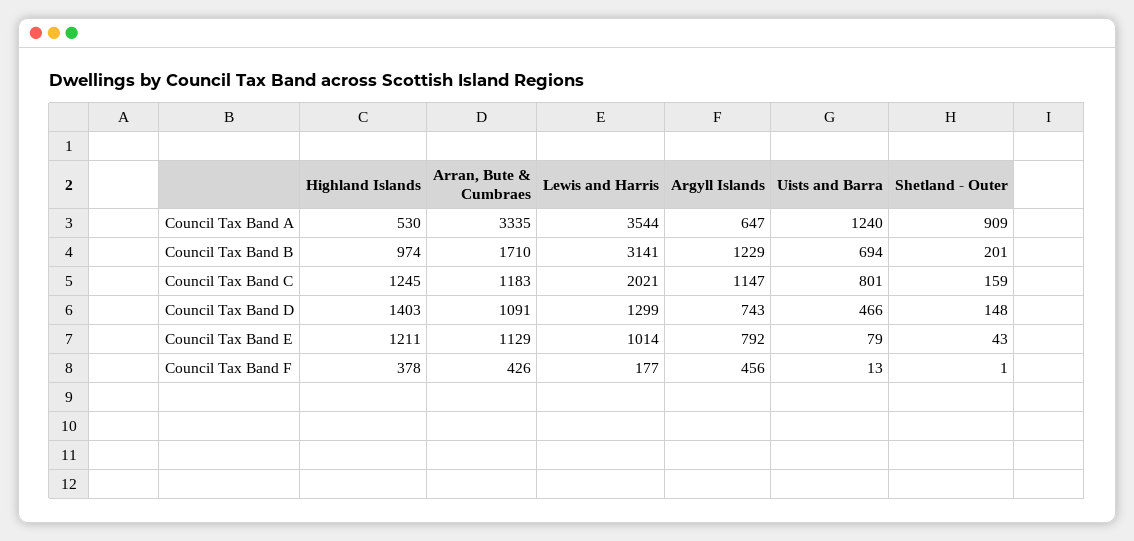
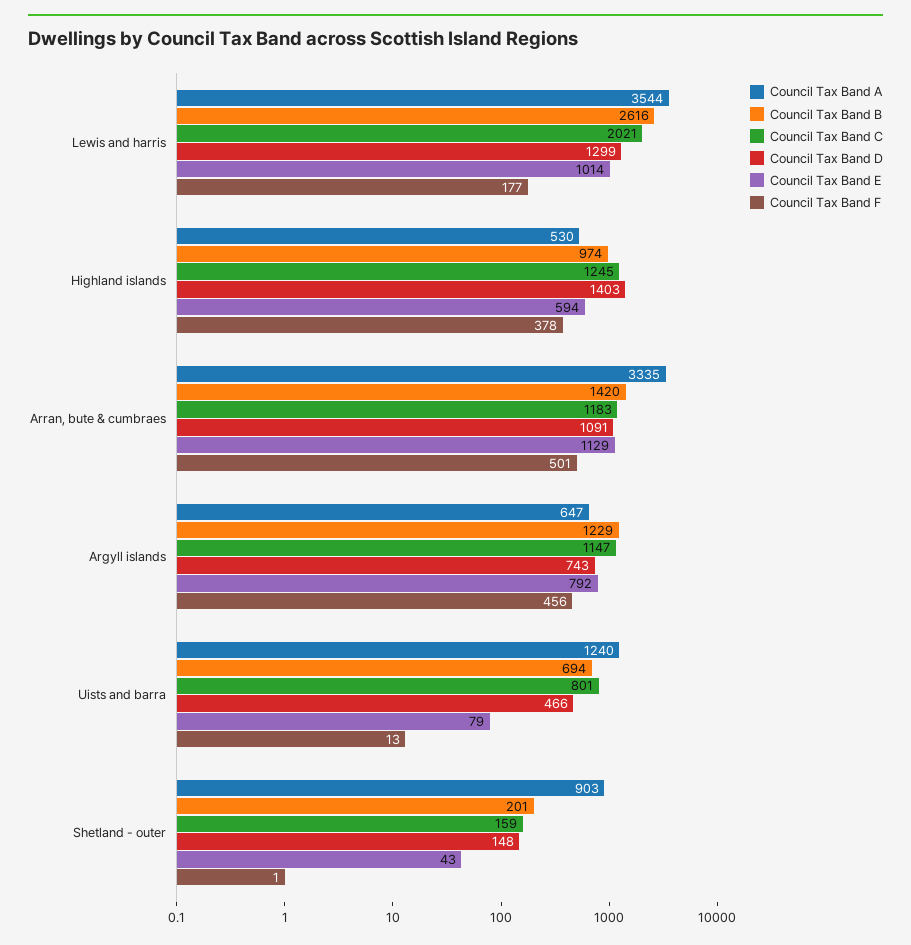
Council Tax Band A, Shetland - Outer: 909 -> 903
Council Tax Band B, Arran, Bute & Cumbraes: 1710 -> 1420
Council Tax Band B, Lewis and Harris: 3141 -> 2616
Council Tax Band E, Highland Islands: 1211 -> 594
Council Tax Band F, Arran, Bute & Cumbraes: 426 -> 501

